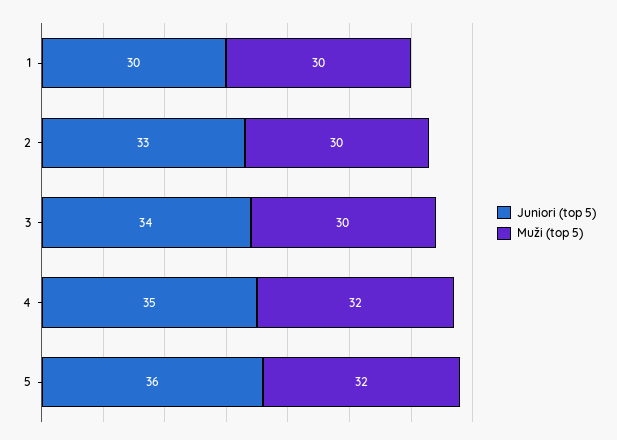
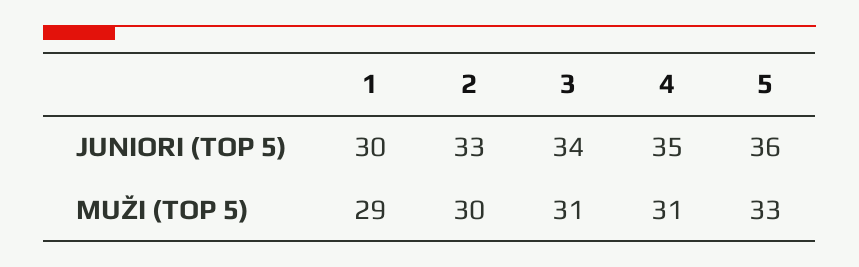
Muži (top 5), 1: 30 -> 29
Muži (top 5), 3: 30 -> 31
Muži (top 5), 4: 32 -> 31
Muži (top 5), 5: 32 -> 33

